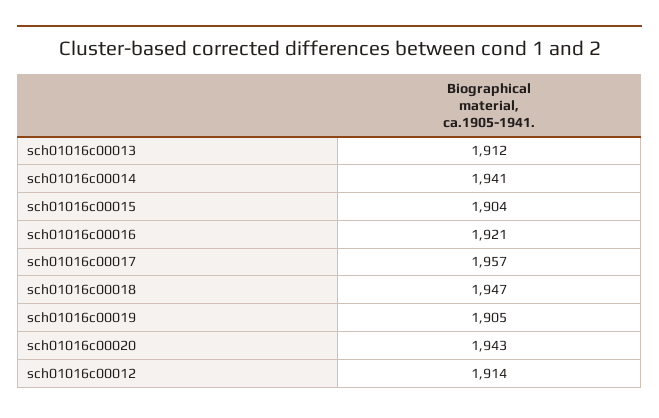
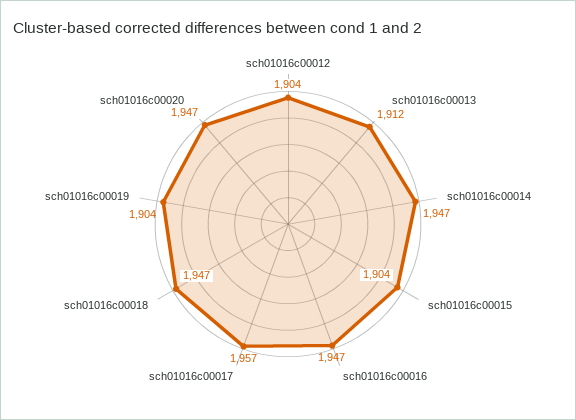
sch01016c00014: 1941 -> 1947
sch01016c00016: 1921 -> 1947
sch01016c00019: 1905 -> 1904
sch01016c00020: 1943 -> 1947
sch01016c00012: 1914 -> 1904

